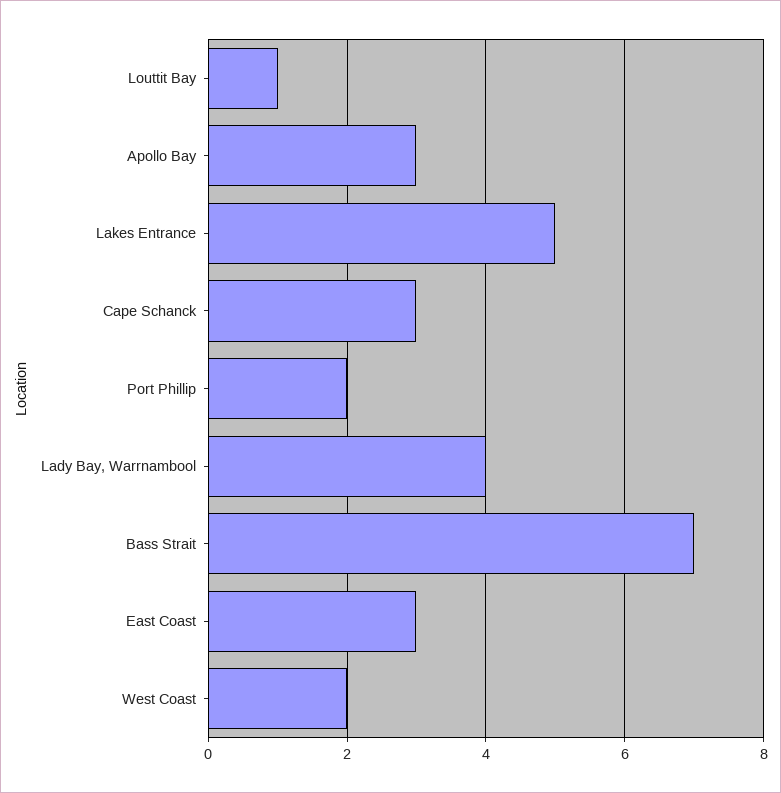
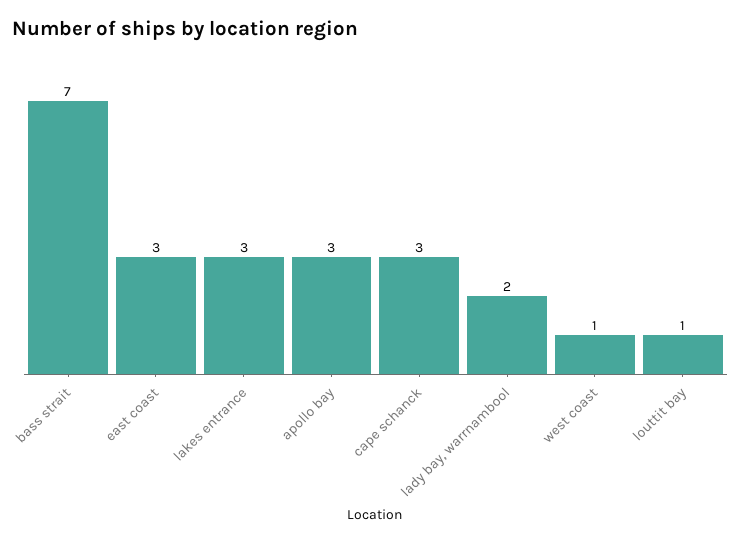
Lakes Entrance: 5 -> 3
Port Phillip: 2 -> none
Lady Bay, Warrnambool: 4 -> 2
West Coast: 2 -> 1

